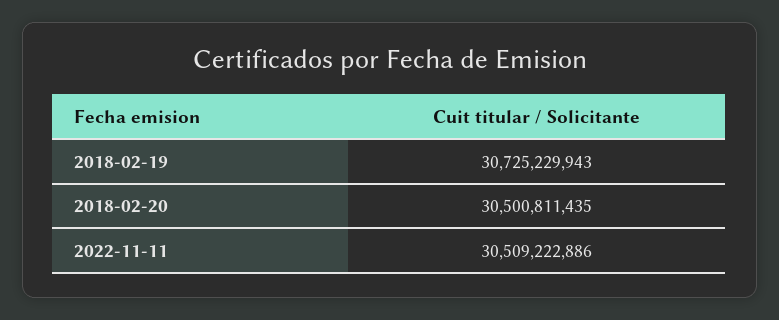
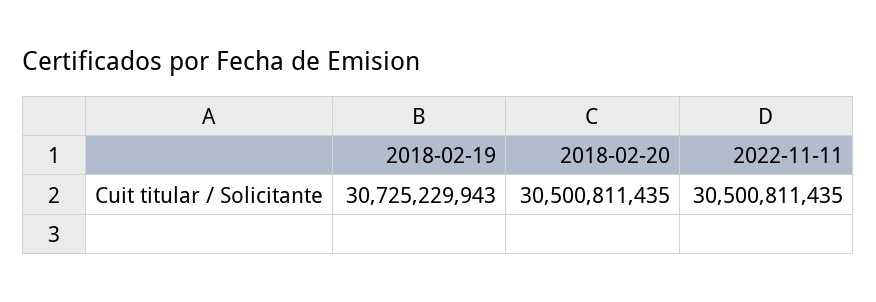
2022-11-11: 30509222886 -> 30500811435

